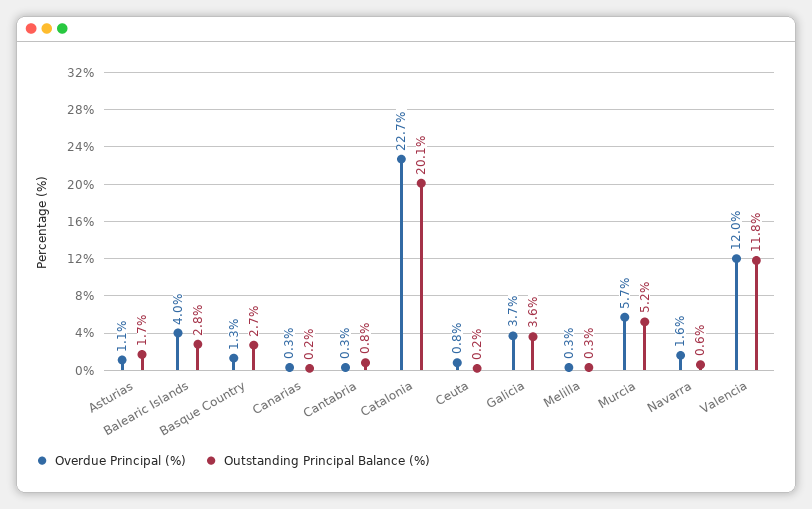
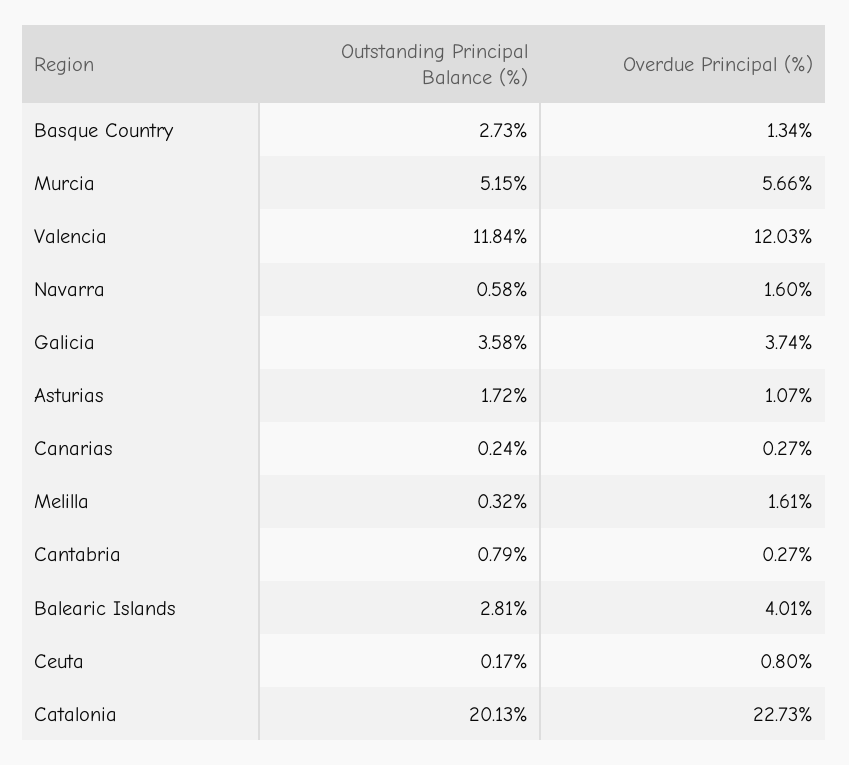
Overdue Principal (%), Melilla: 0.3 -> 1.61

